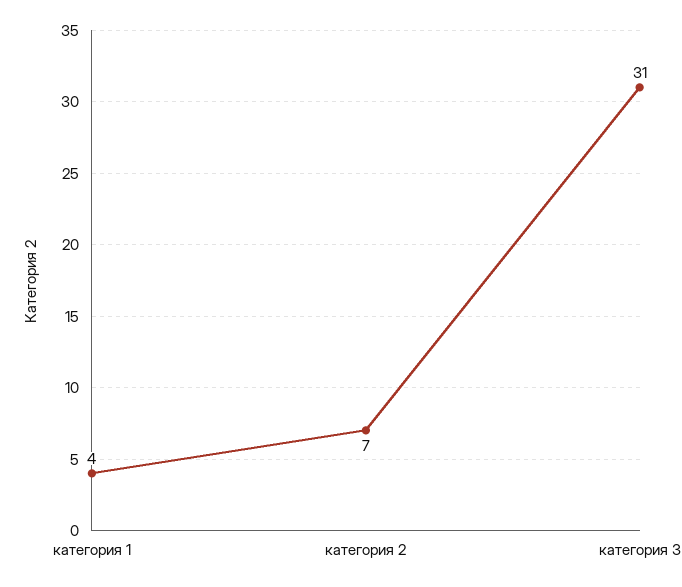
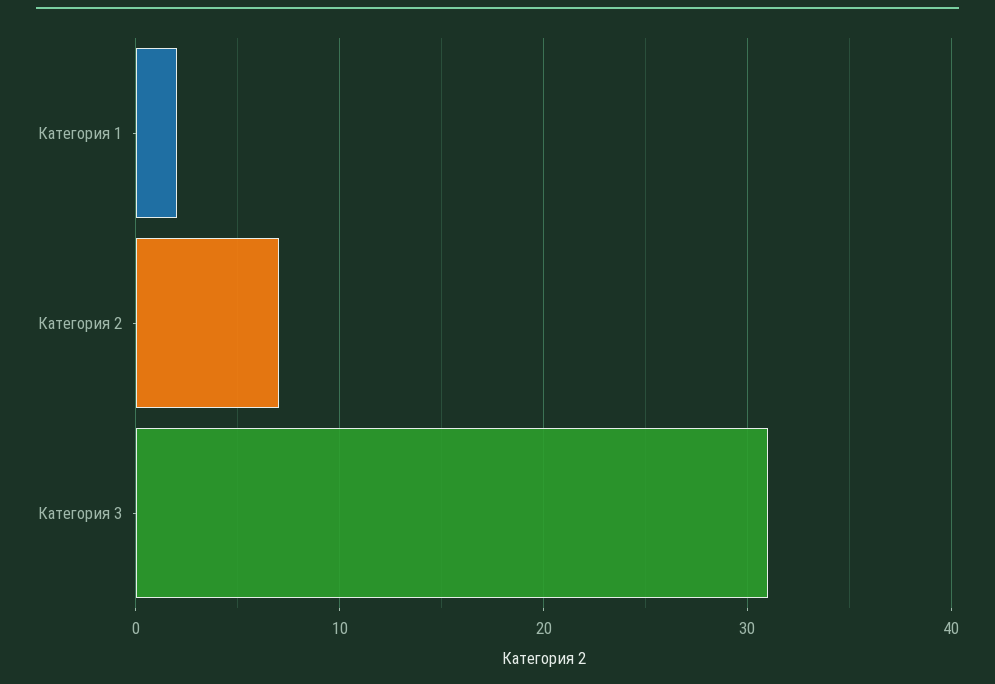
категория 1: 4 -> 2

